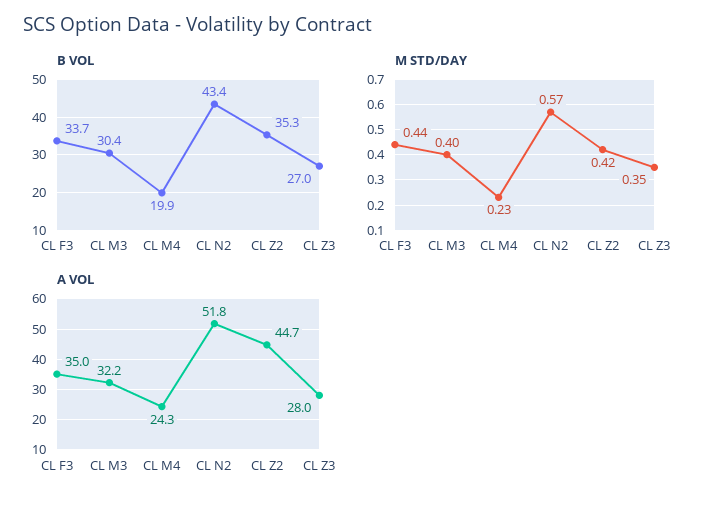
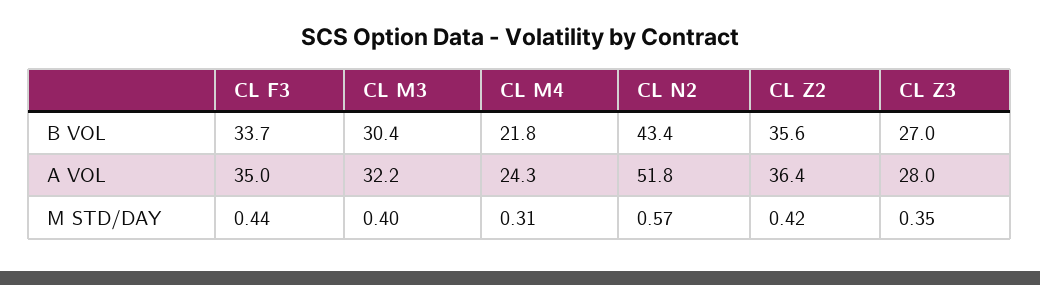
B VOL, CL M4: 19.9 -> 21.8
B VOL, CL Z2: 35.3 -> 35.6
M STD/DAY, CL M4: 0.23 -> 0.31
A VOL, CL Z2: 44.7 -> 36.4

